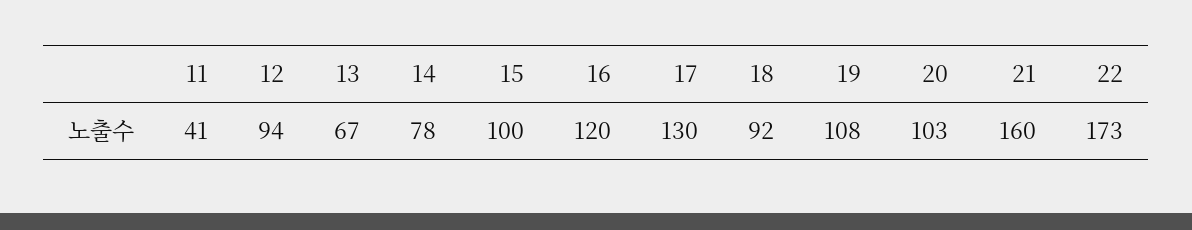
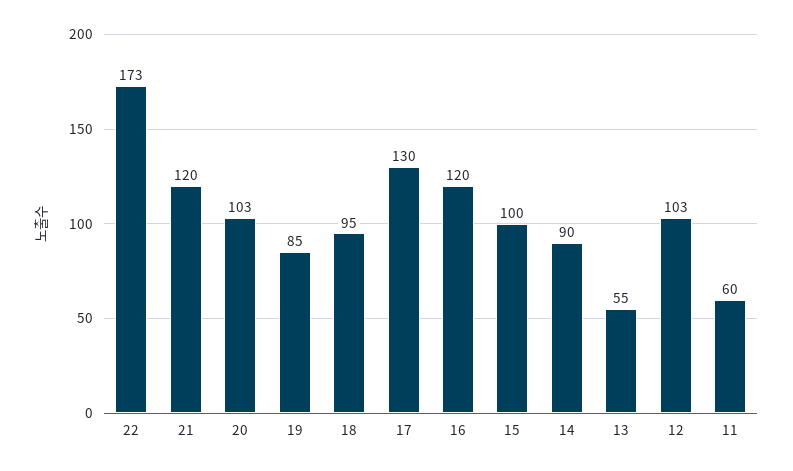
11: 41 -> 60
12: 94 -> 103
13: 67 -> 55
14: 78 -> 90
18: 92 -> 95
19: 108 -> 85
21: 160 -> 120

